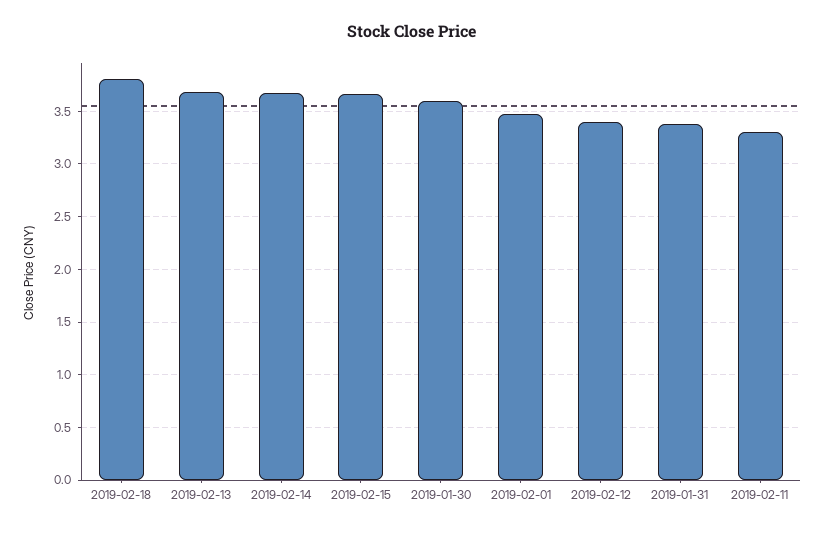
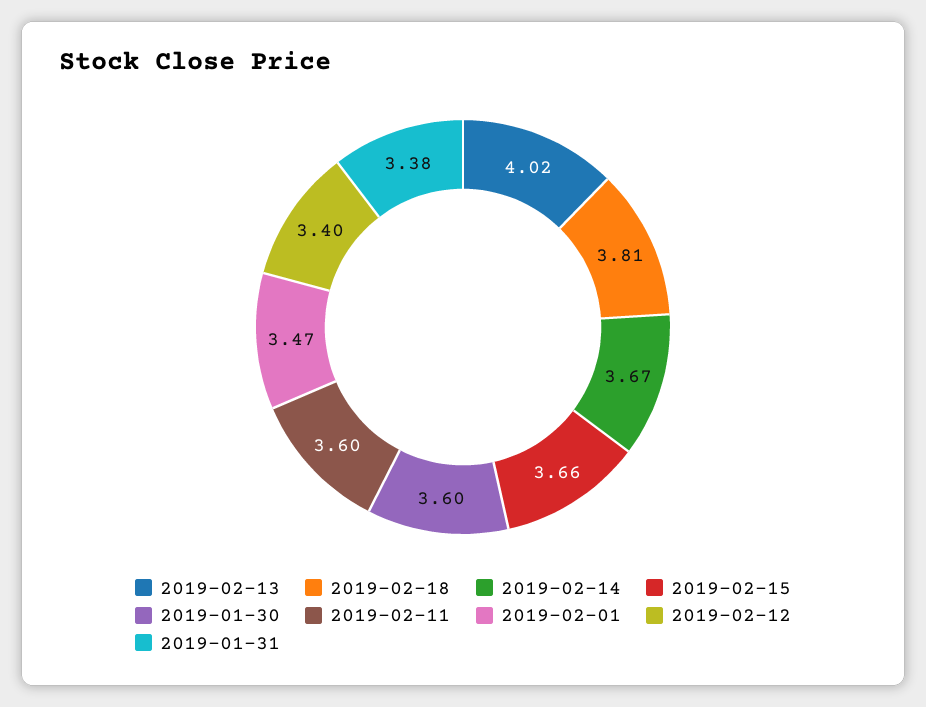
2019-02-13: 3.7 -> 4.02
2019-02-11: 3.3 -> 3.6

